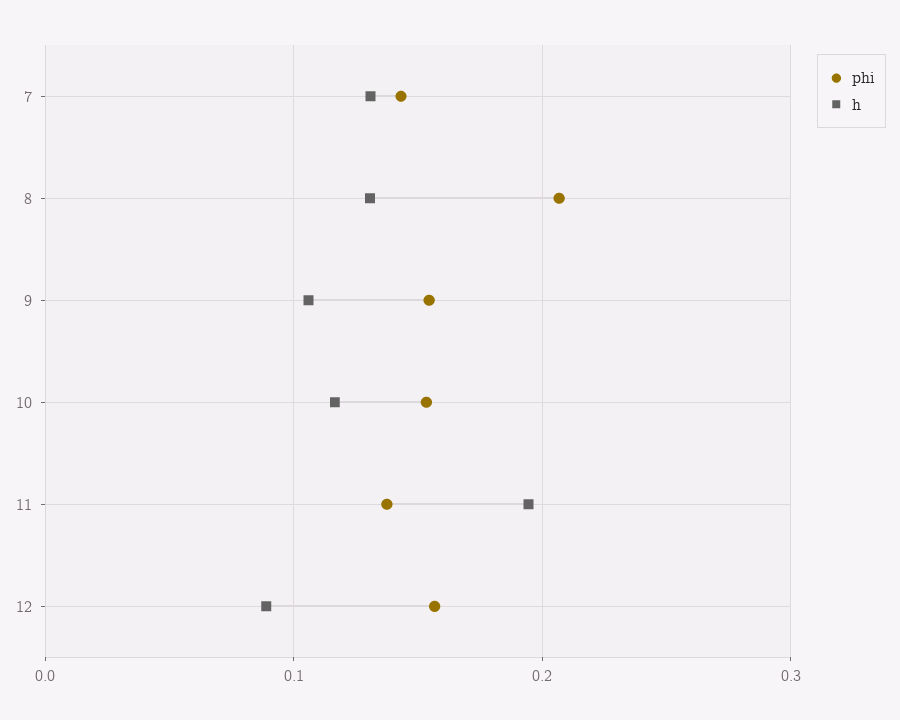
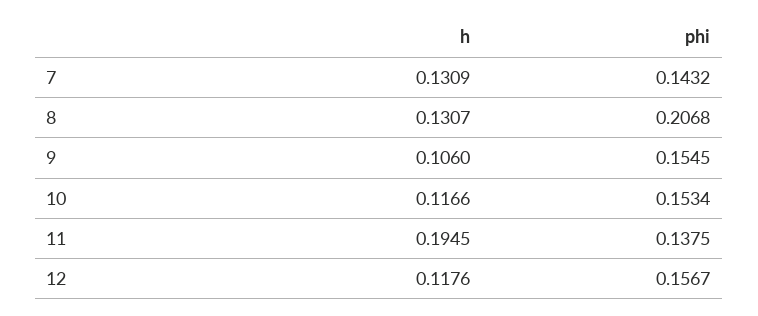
h, 12: 0.09 -> 0.1176

